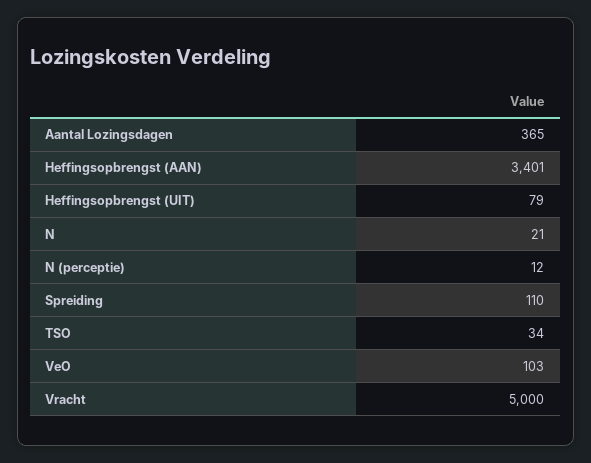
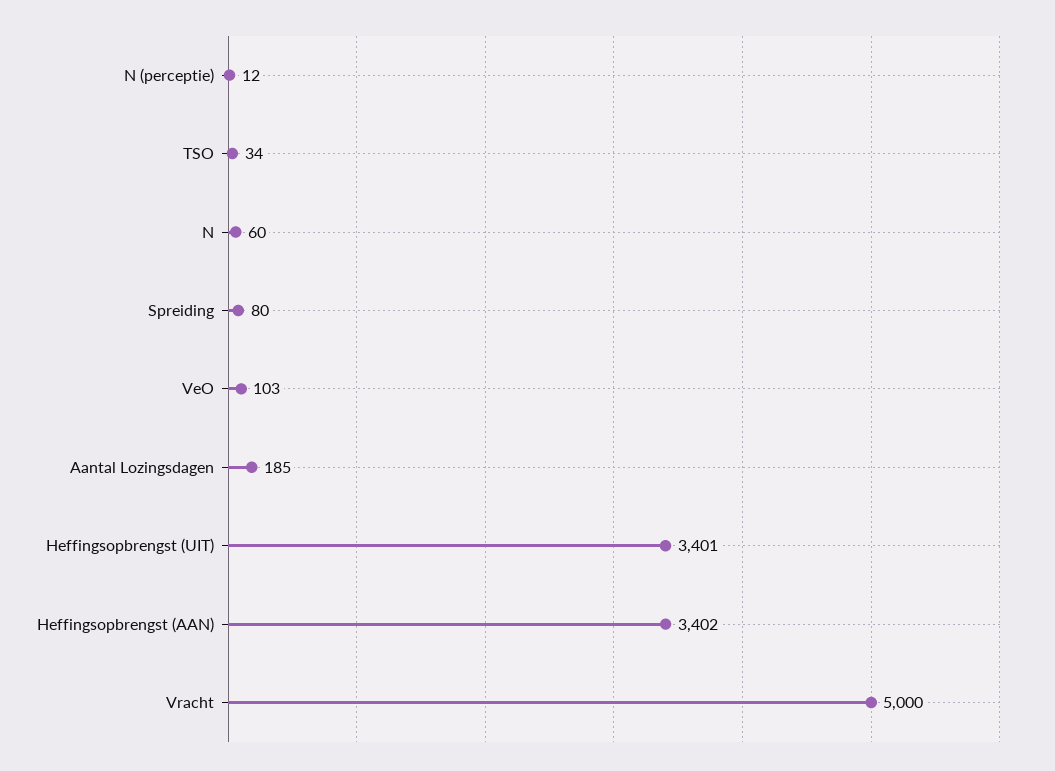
Aantal Lozingsdagen: 365 -> 185
Heffingsopbrengst (AAN): 3401 -> 3402
Heffingsopbrengst (UIT): 79 -> 3401
N: 21 -> 60
Spreiding: 110 -> 80

